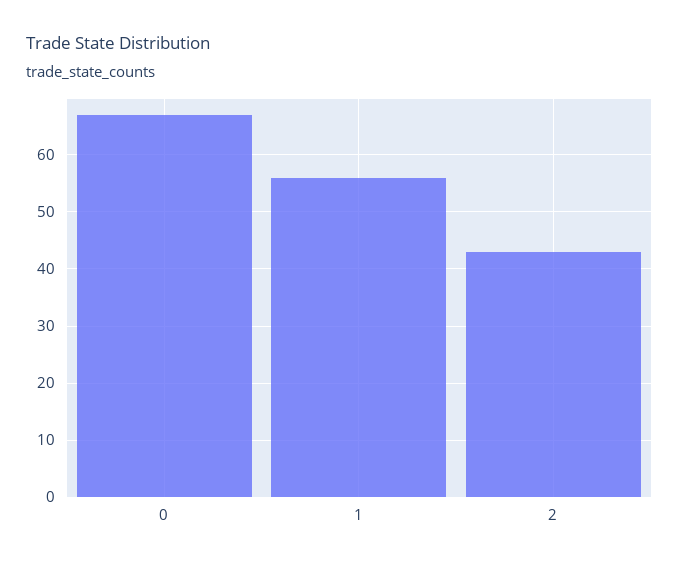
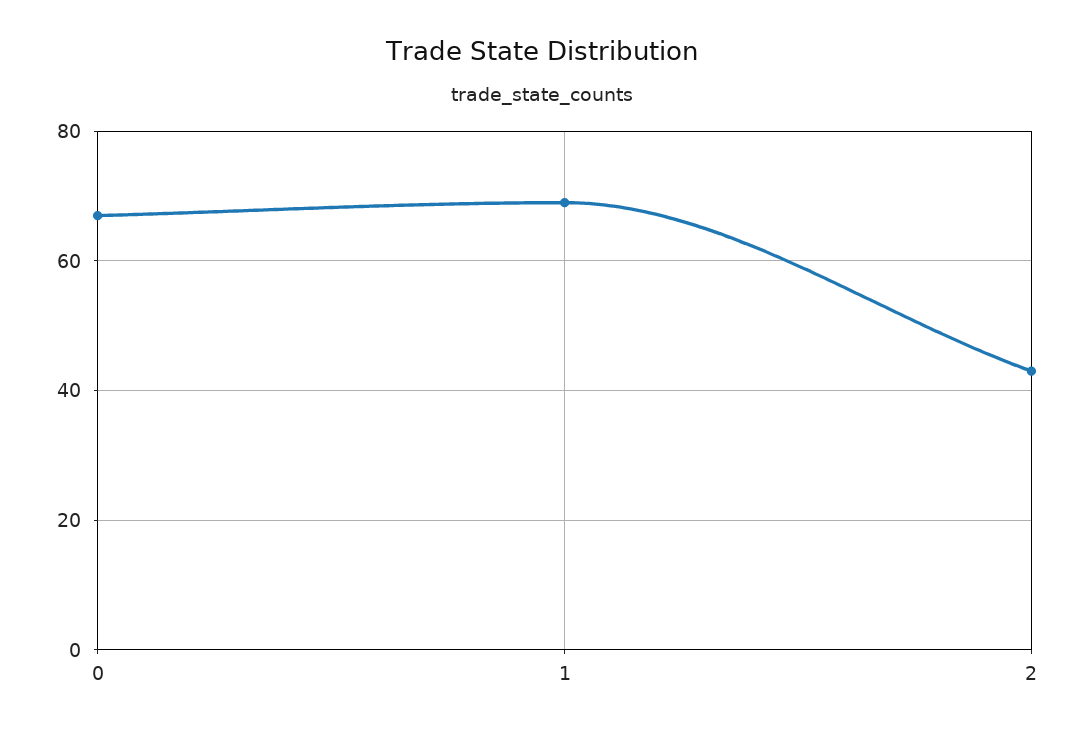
1: 55 -> 70

